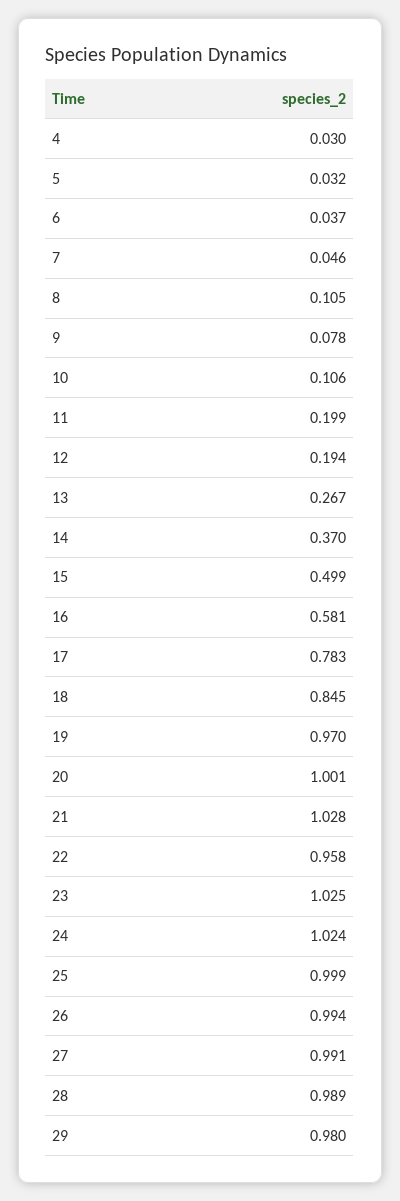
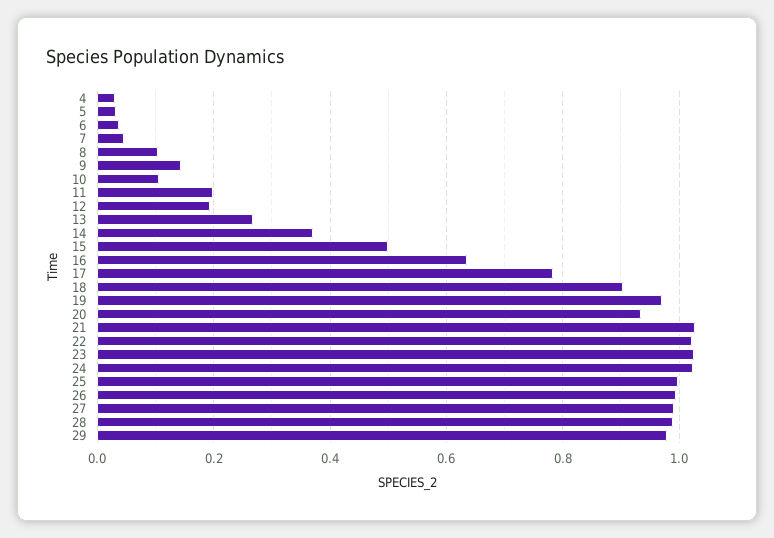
9: 0.078 -> 0.14
16: 0.581 -> 0.64
18: 0.845 -> 0.9
20: 1.001 -> 0.94
22: 0.958 -> 1.02

